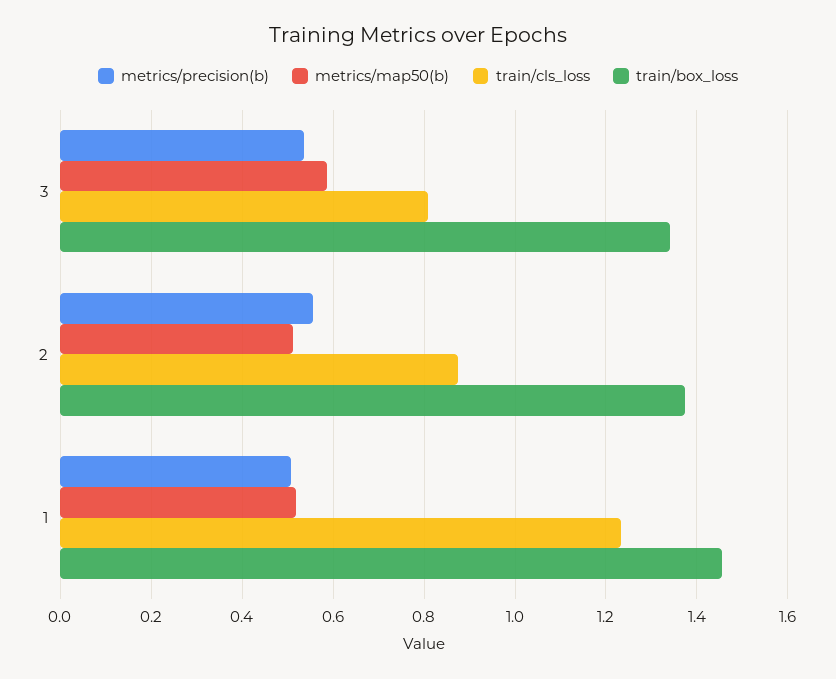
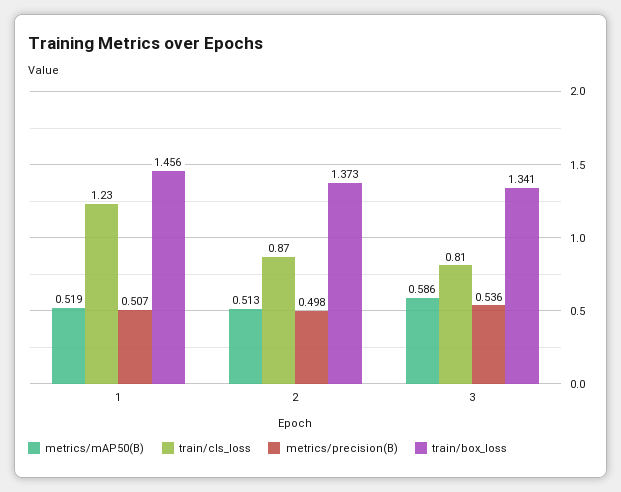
metrics/precision(b), 2: 0.56 -> 0.498

